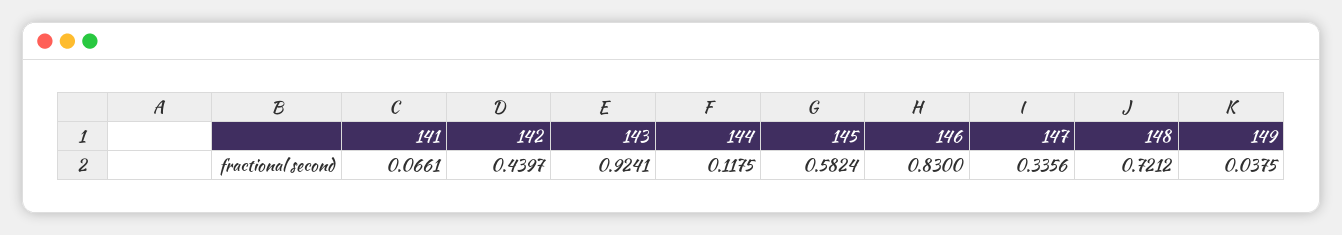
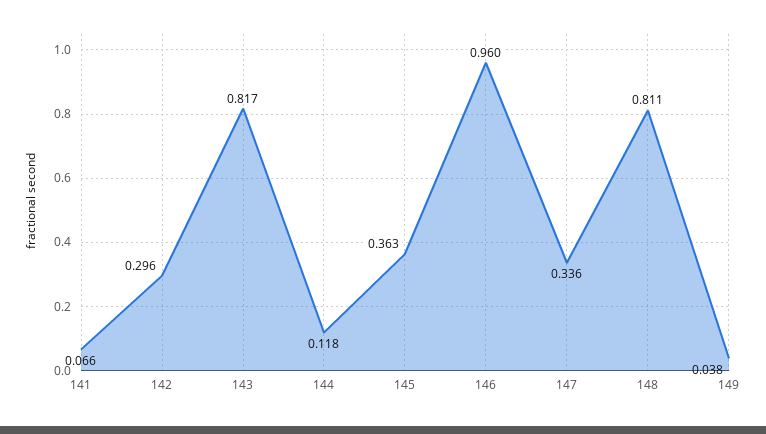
142: 0.4397 -> 0.296
143: 0.9241 -> 0.817
145: 0.5824 -> 0.363
146: 0.83 -> 0.96
148: 0.7212 -> 0.811

